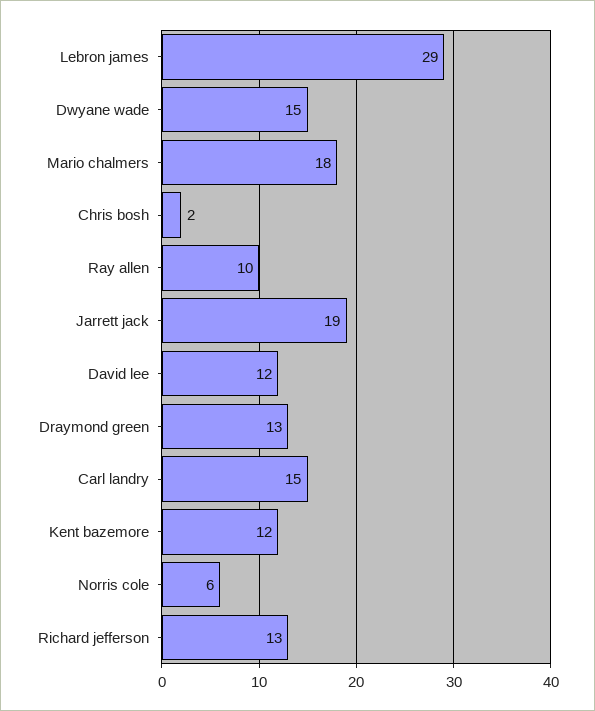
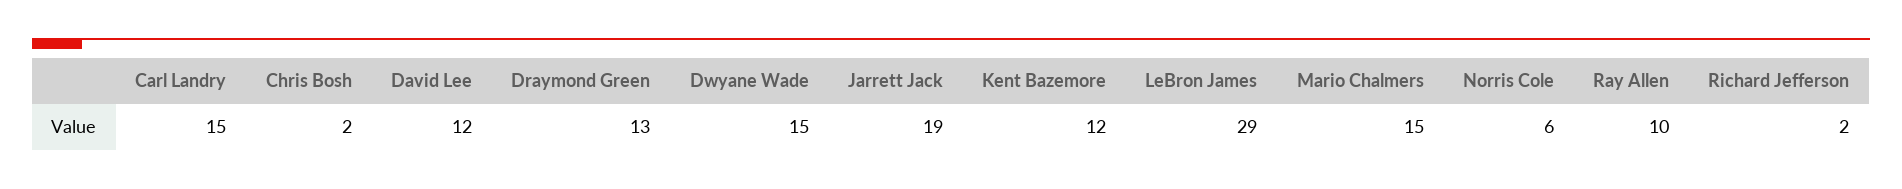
Mario chalmers: 18 -> 15
Richard jefferson: 13 -> 2

